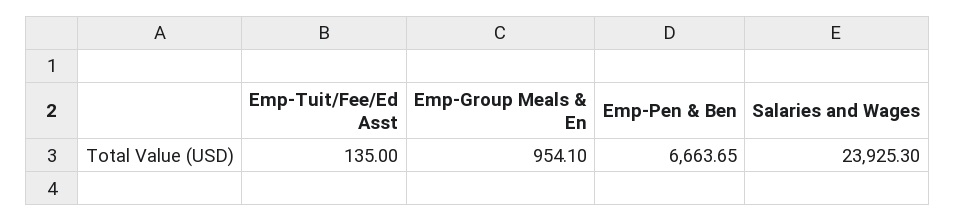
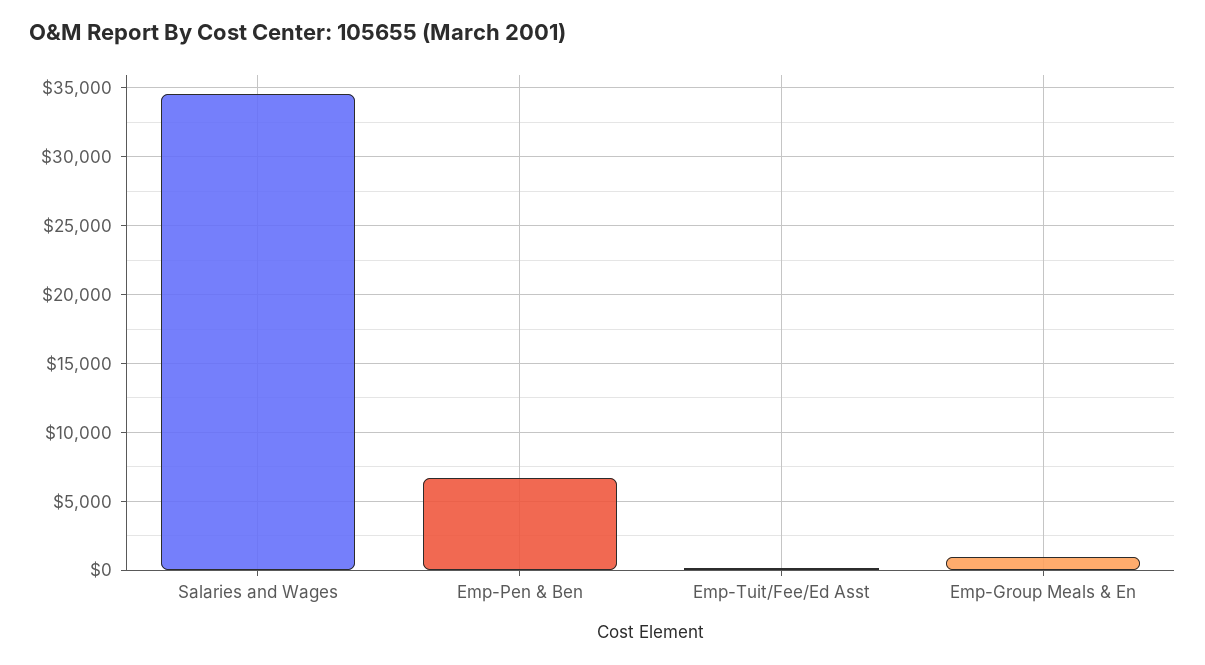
Salaries and Wages: 23925.3 -> 34500

